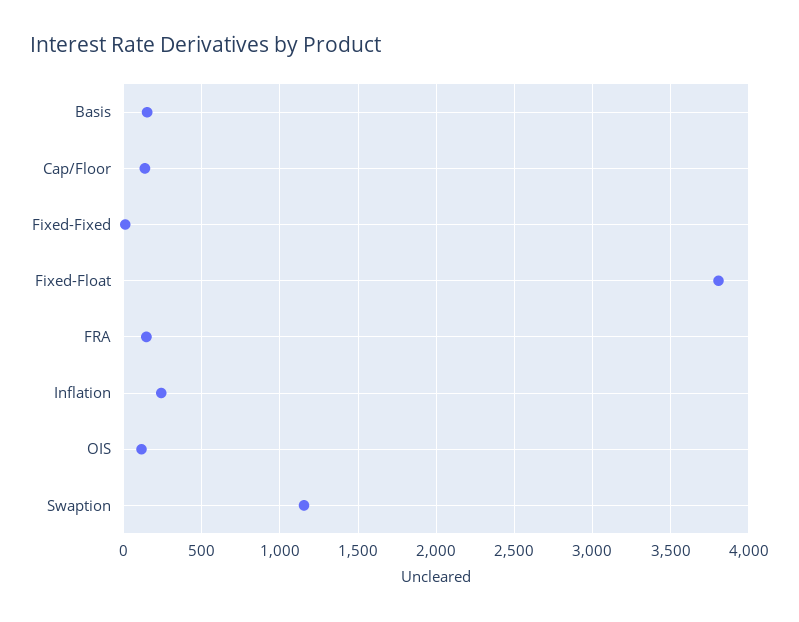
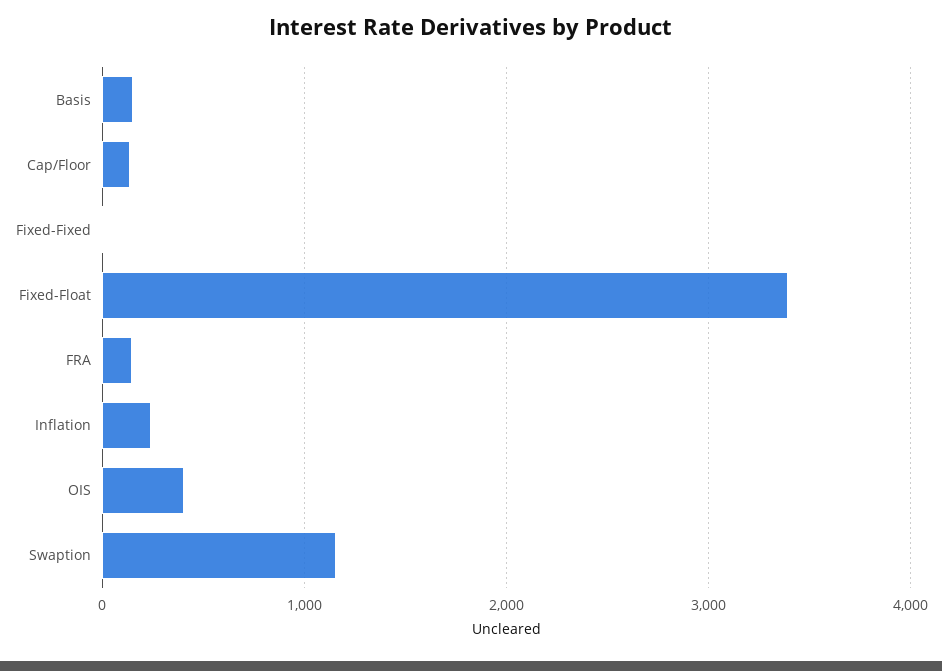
Fixed-Float: 3800 -> 3400
OIS: 100 -> 400

